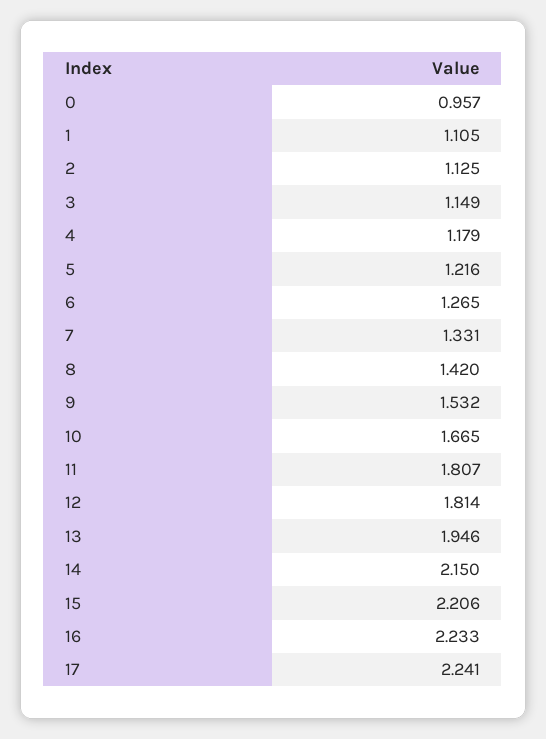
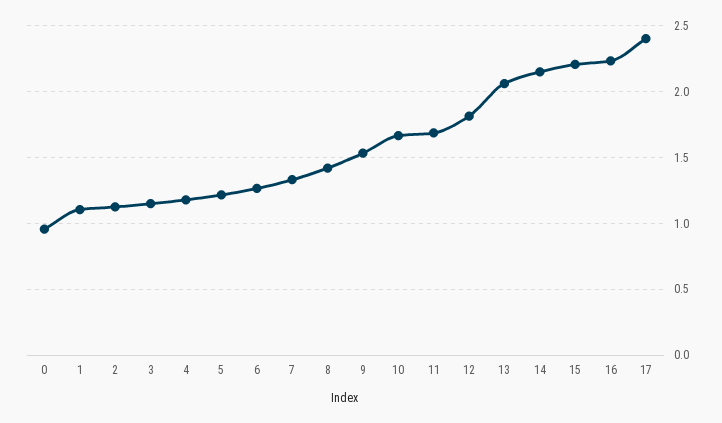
11: 1.807 -> 1.7
13: 1.946 -> 2.05
17: 2.241 -> 2.4

